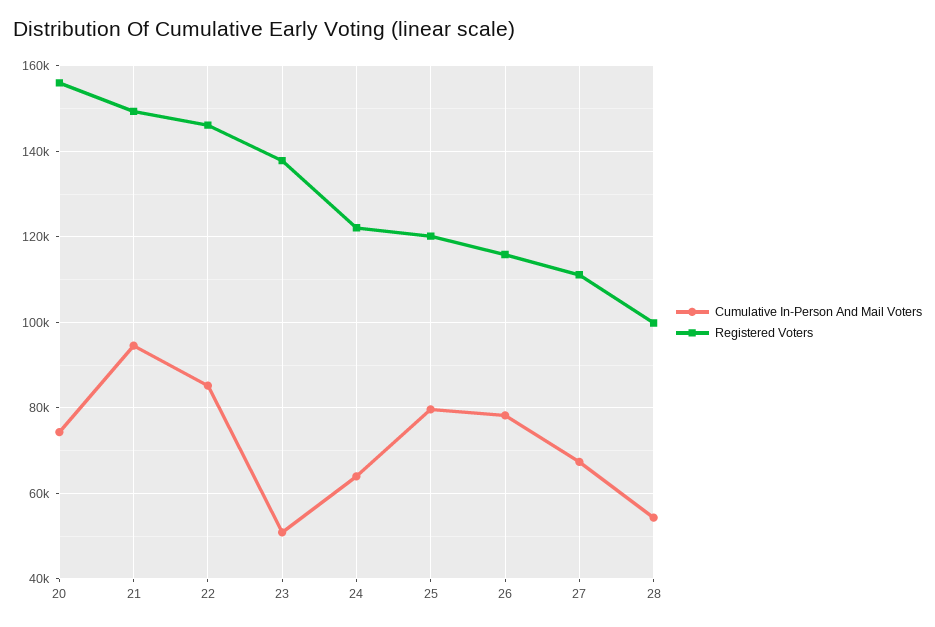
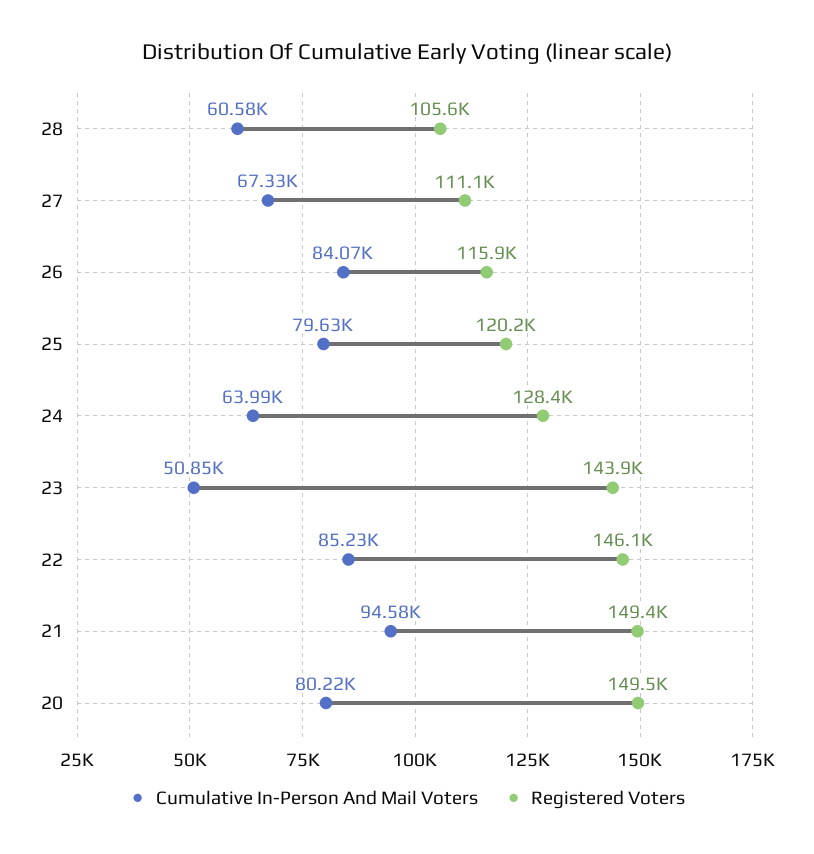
Cumulative In-Person And Mail Voters, 20: 74000 -> 80220
Registered Voters, 20: 156000 -> 149500
Registered Voters, 23: 138000 -> 143900
Registered Voters, 24: 122000 -> 128400
Cumulative In-Person And Mail Voters, 26: 78000 -> 84070
Cumulative In-Person And Mail Voters, 28: 54000 -> 60580
Registered Voters, 28: 100000 -> 105600

